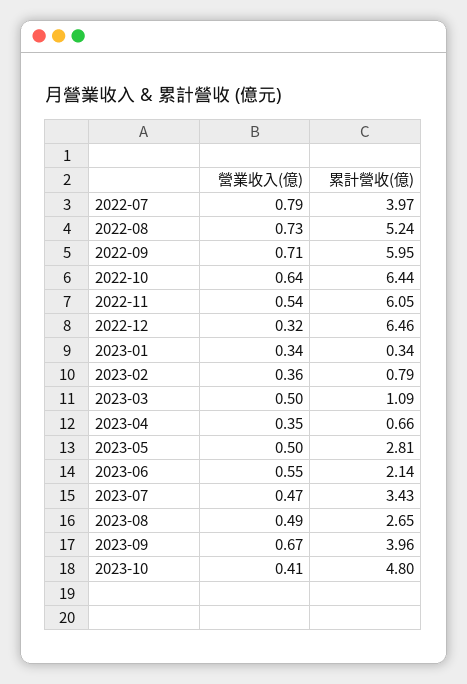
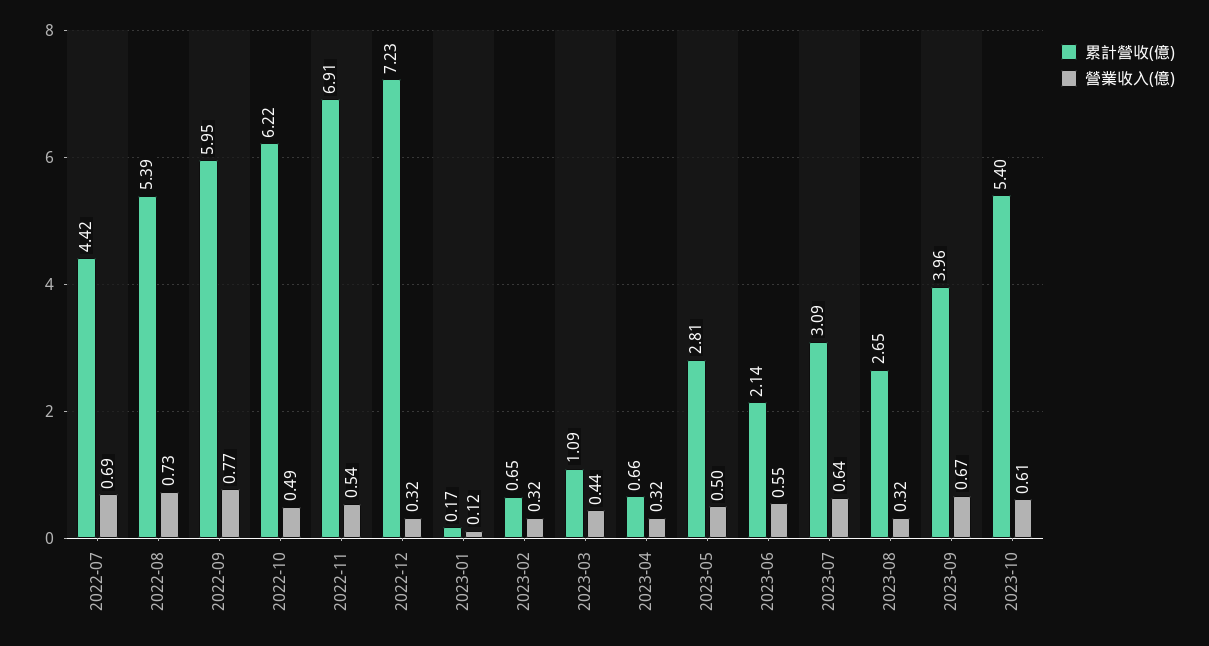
營業收入(億), 2022-07: 0.79 -> 0.69
累計營收(億), 2022-07: 3.97 -> 4.42
累計營收(億), 2022-08: 5.24 -> 5.39
營業收入(億), 2022-09: 0.71 -> 0.77
營業收入(億), 2022-10: 0.64 -> 0.49
累計營收(億), 2022-10: 6.44 -> 6.22
累計營收(億), 2022-11: 6.05 -> 6.91
累計營收(億), 2022-12: 6.46 -> 7.23
營業收入(億), 2023-01: 0.34 -> 0.12
累計營收(億), 2023-01: 0.34 -> 0.17
營業收入(億), 2023-02: 0.36 -> 0.32
累計營收(億), 2023-02: 0.79 -> 0.65
營業收入(億), 2023-03: 0.5 -> 0.44
營業收入(億), 2023-04: 0.35 -> 0.32
營業收入(億), 2023-07: 0.47 -> 0.64
累計營收(億), 2023-07: 3.43 -> 3.09
營業收入(億), 2023-08: 0.49 -> 0.32
營業收入(億), 2023-10: 0.41 -> 0.61
累計營收(億), 2023-10: 4.8 -> 5.4

